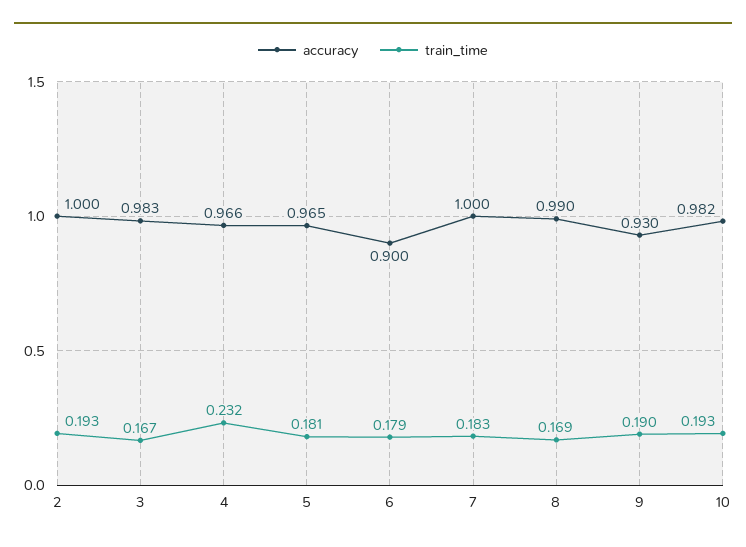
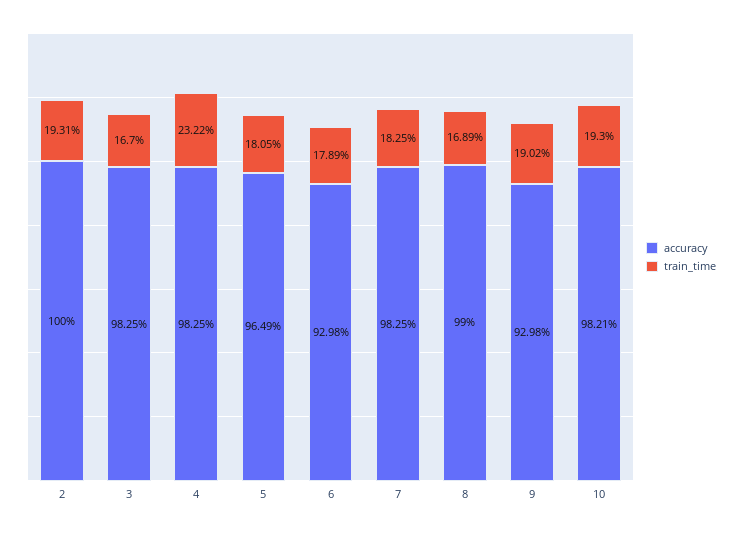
accuracy, 4: 0.966 -> 0.9825
accuracy, 6: 0.9 -> 0.9298
accuracy, 7: 1 -> 0.9825

